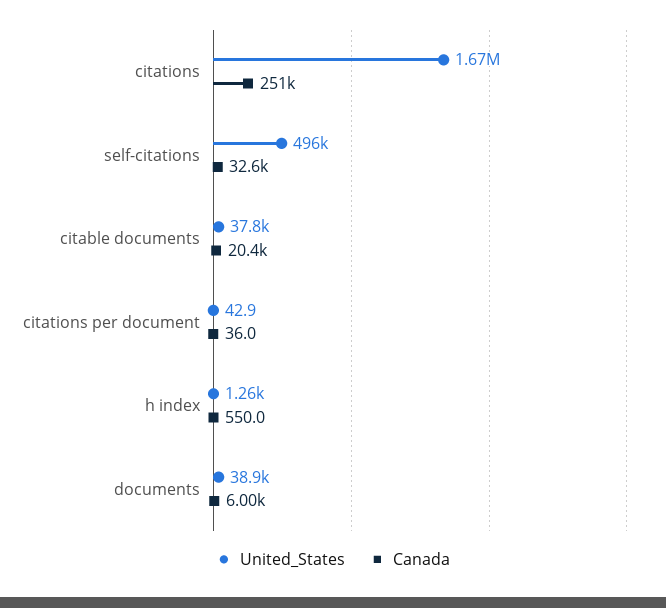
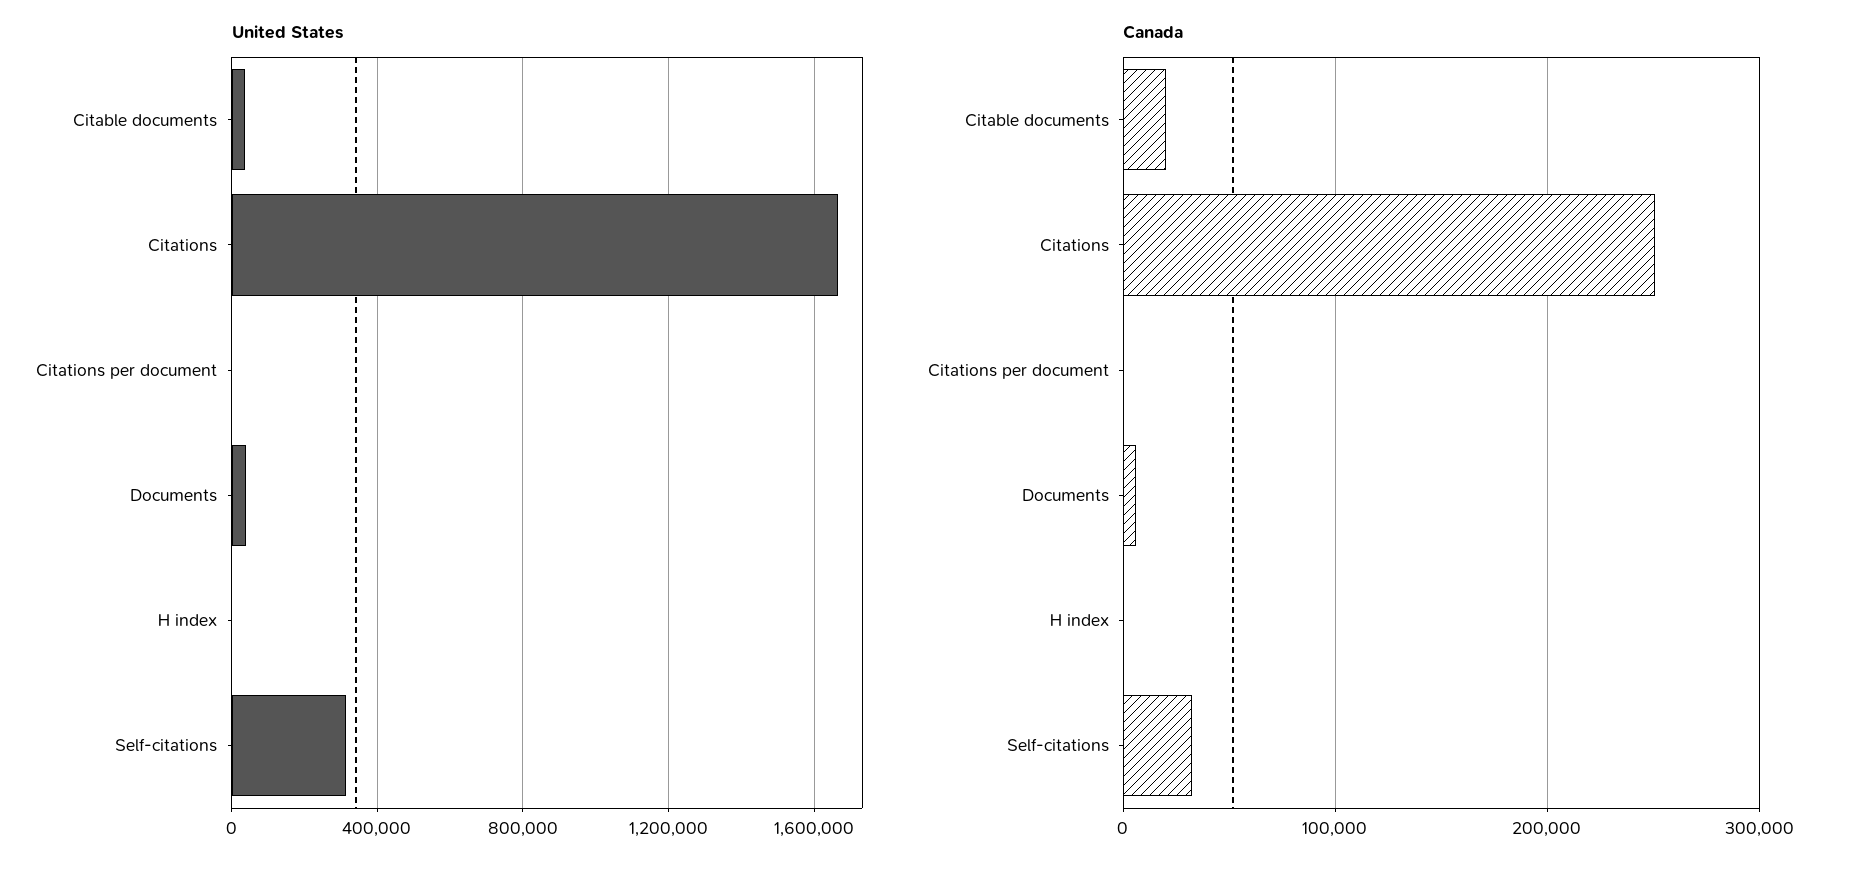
United_States, self-citations: 496000 -> 300000

